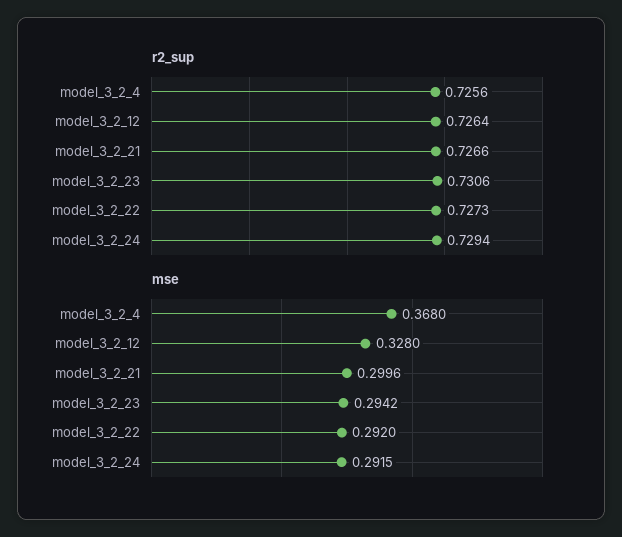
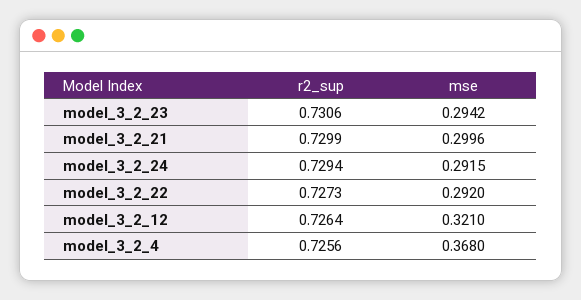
r2_sup, model_3_2_21: 0.7266 -> 0.7299
mse, model_3_2_12: 0.328 -> 0.321

